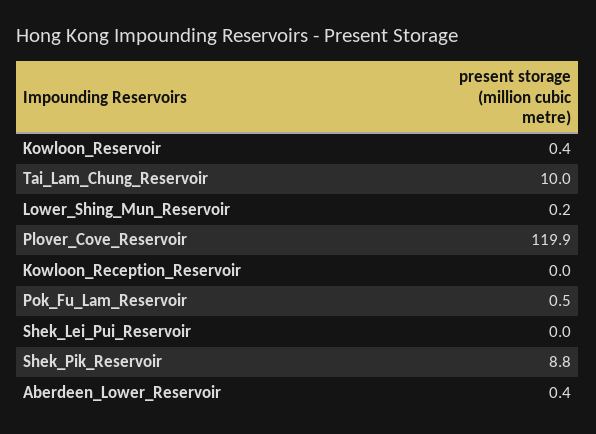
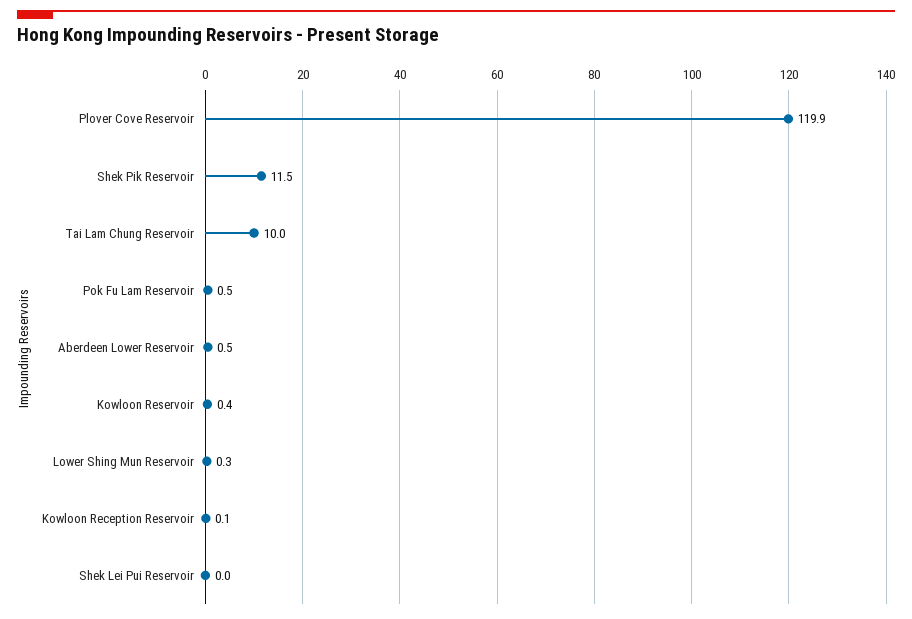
Lower_Shing_Mun_Reservoir: 0.2 -> 0.3
Kowloon_Reception_Reservoir: 0 -> 0.1
Shek_Pik_Reservoir: 8.8 -> 11.5
Aberdeen_Lower_Reservoir: 0.4 -> 0.5

